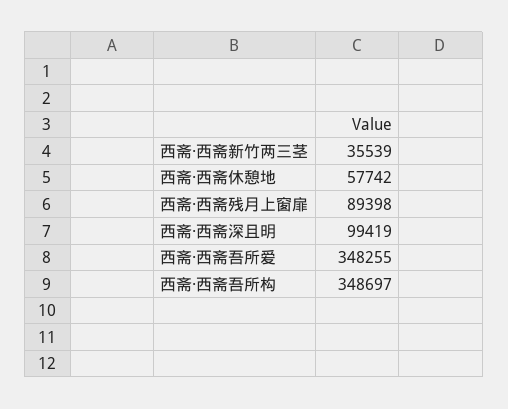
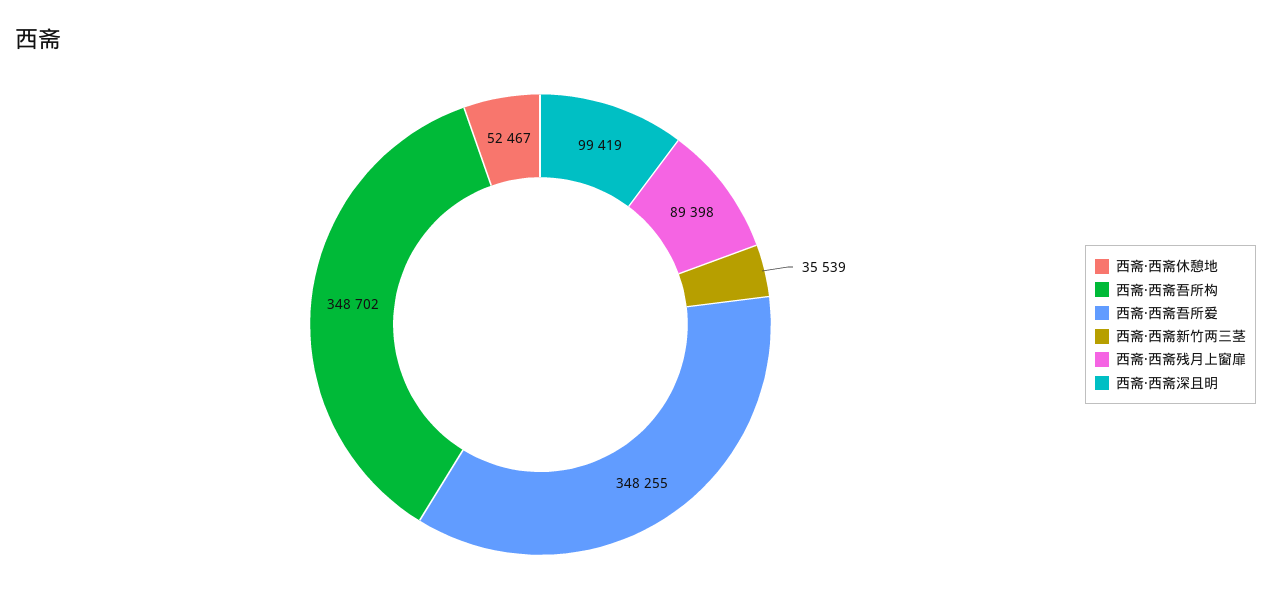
西斋·西斋休憩地: 57742 -> 52467
西斋·西斋吾所构: 348697 -> 348702

